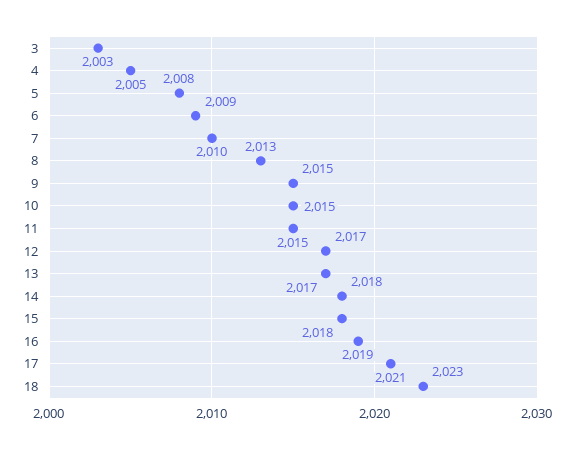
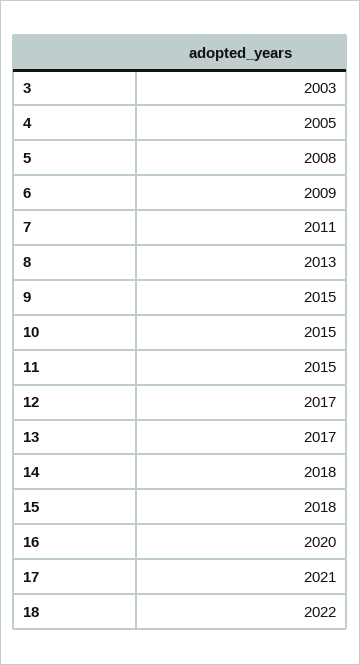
7: 2010 -> 2011
16: 2019 -> 2020
18: 2023 -> 2022

